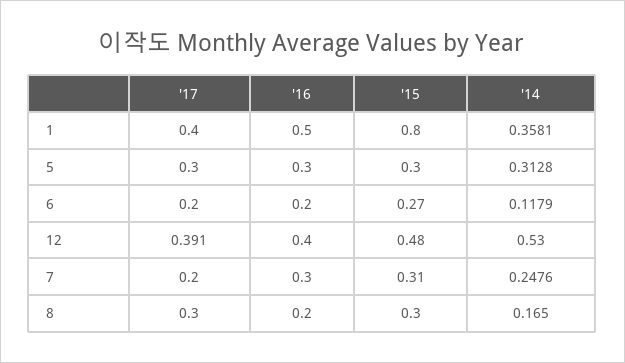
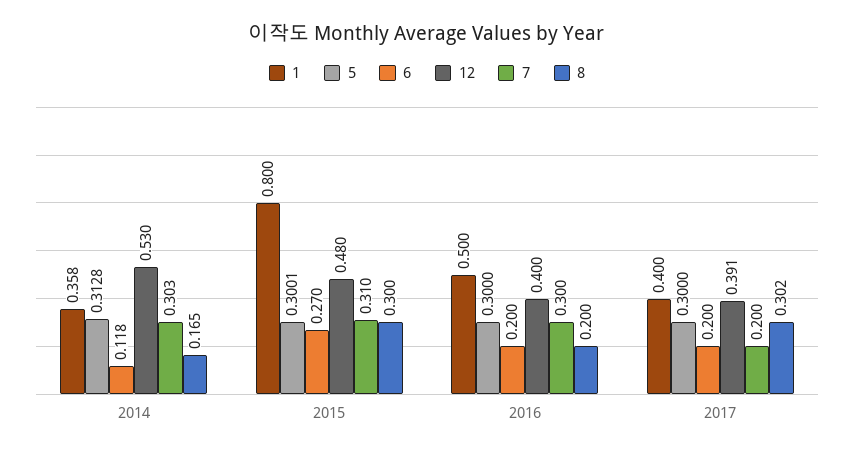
5, '15: 0.3 -> 0.3001
7, '14: 0.2476 -> 0.303
8, '17: 0.3 -> 0.302

